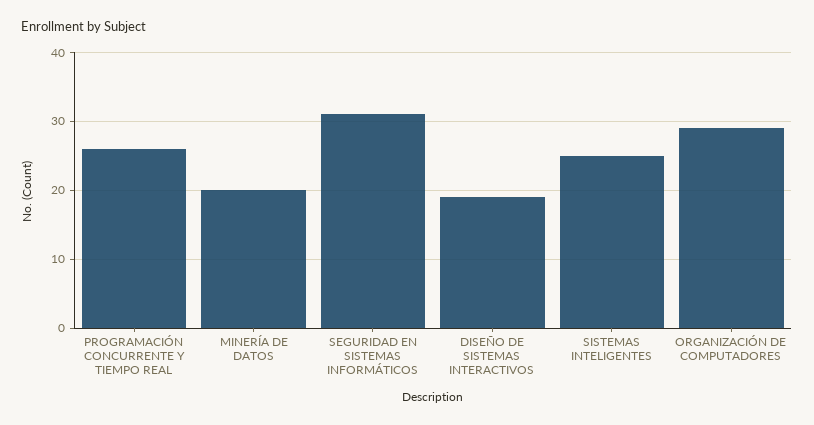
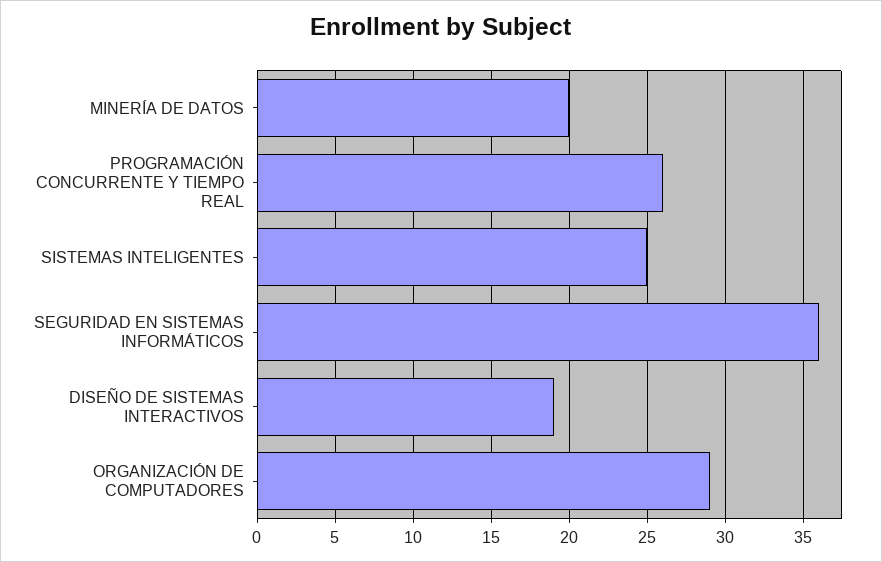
SEGURIDAD EN SISTEMAS INFORMÁTICOS: 31 -> 36

